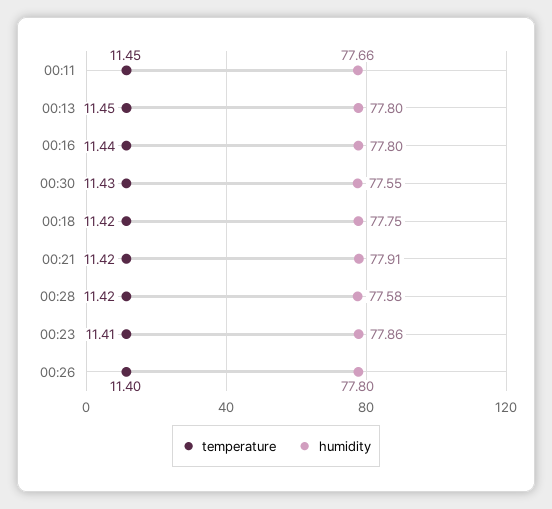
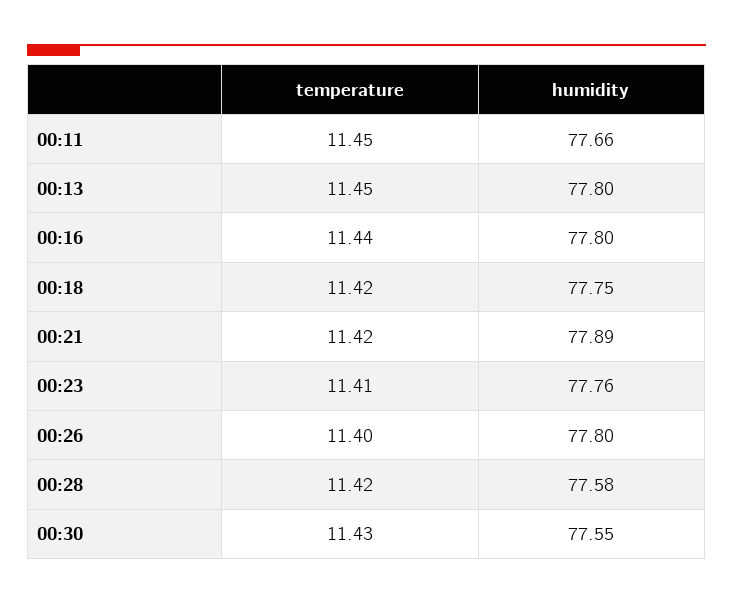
humidity, 00:21: 77.91 -> 77.89
humidity, 00:23: 77.86 -> 77.76

